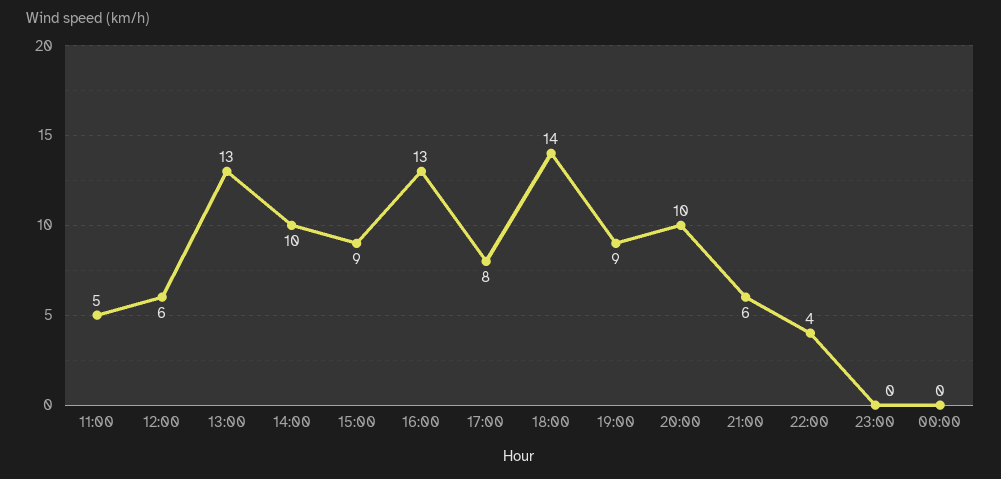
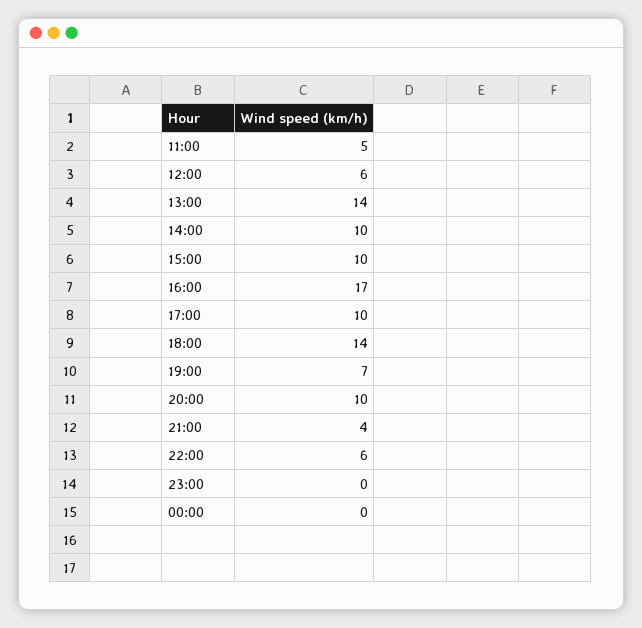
13:00: 13 -> 14
15:00: 9 -> 10
16:00: 13 -> 17
17:00: 8 -> 10
19:00: 9 -> 7
21:00: 6 -> 4
22:00: 4 -> 6

